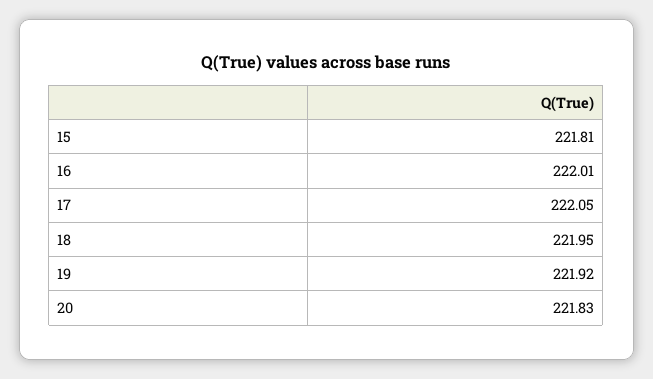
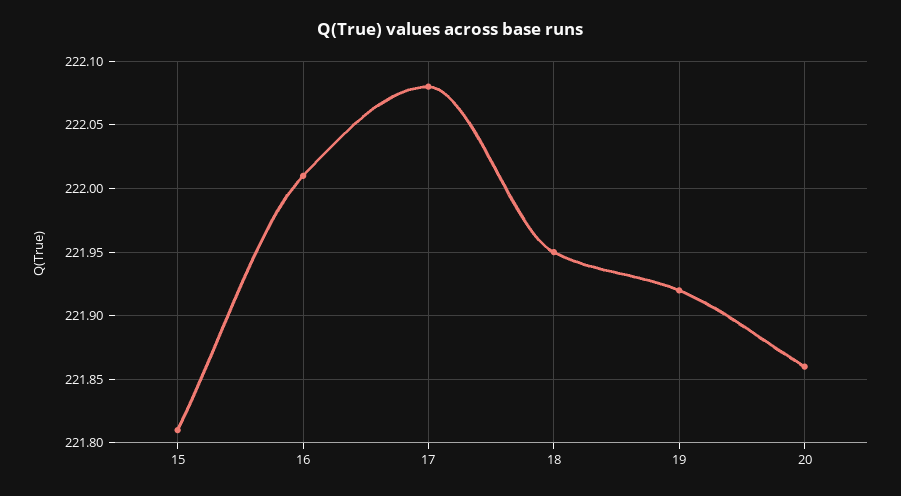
17: 222.05 -> 222.08
20: 221.83 -> 221.86

